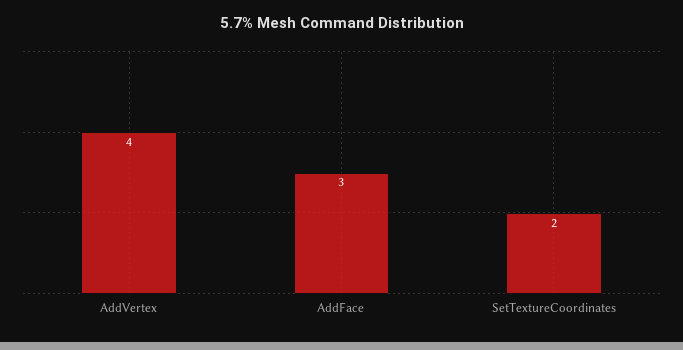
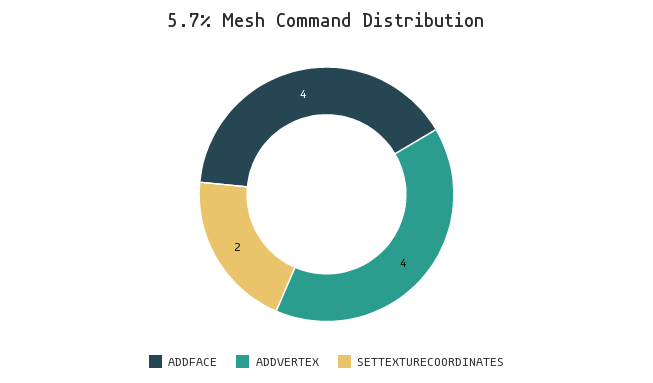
AddFace: 3 -> 4

